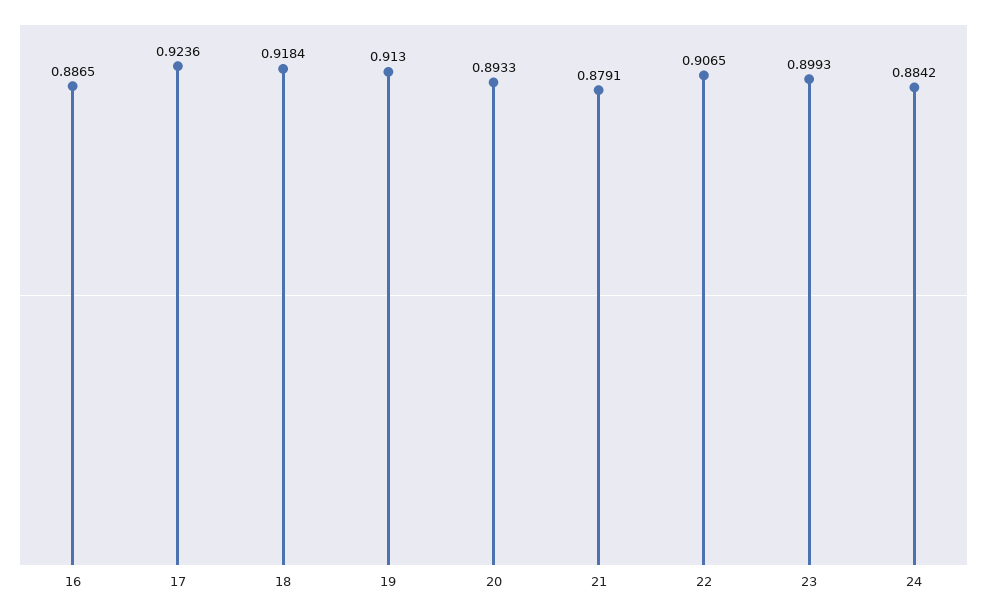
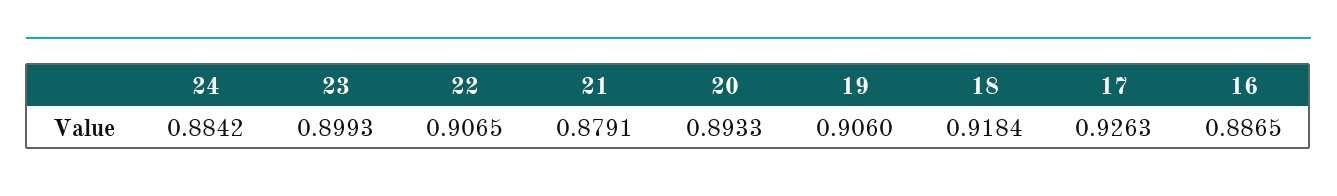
17: 0.9236 -> 0.9263
19: 0.913 -> 0.906

